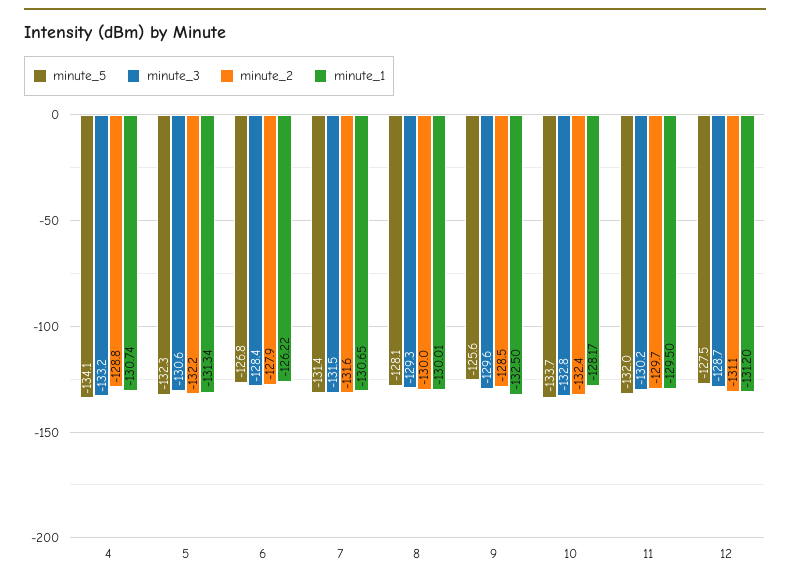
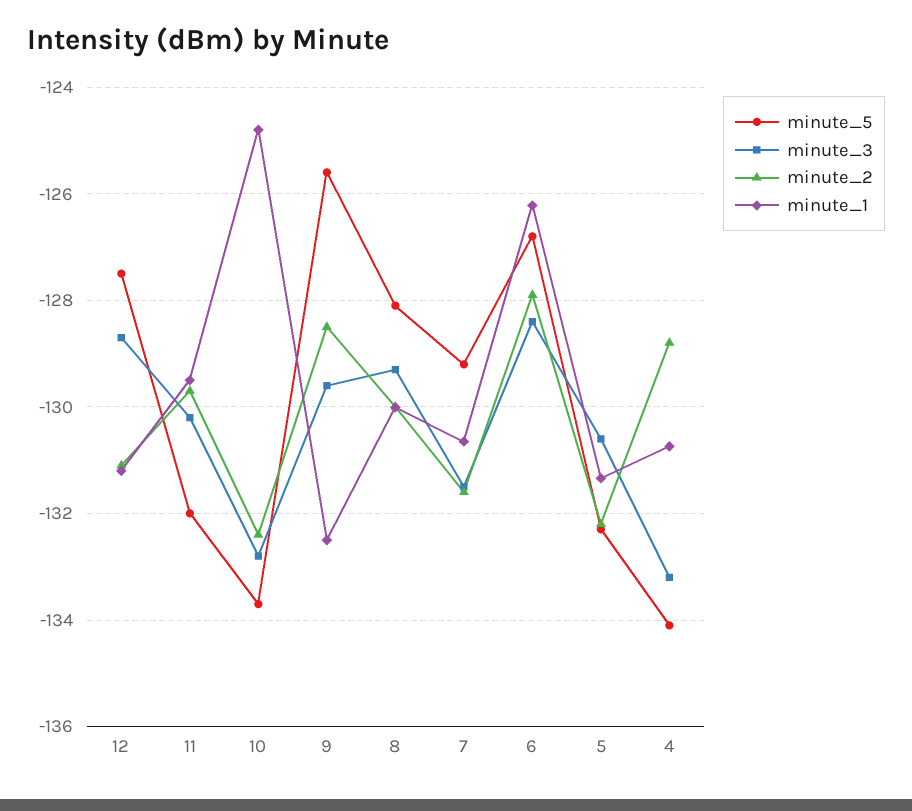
minute_5, 7: -131.4 -> -129.2
minute_1, 10: -128.17 -> -124.8

